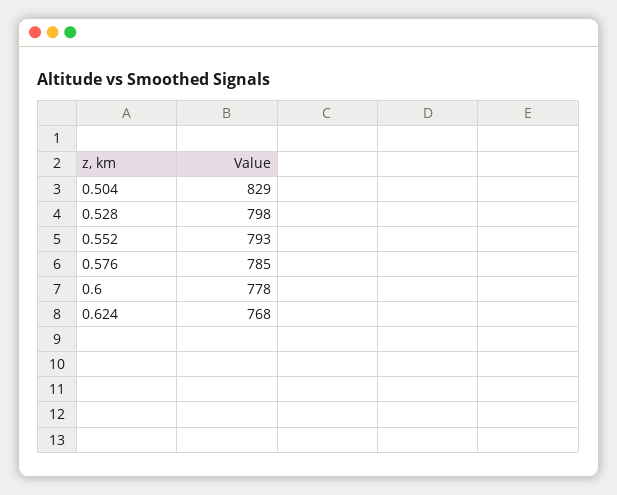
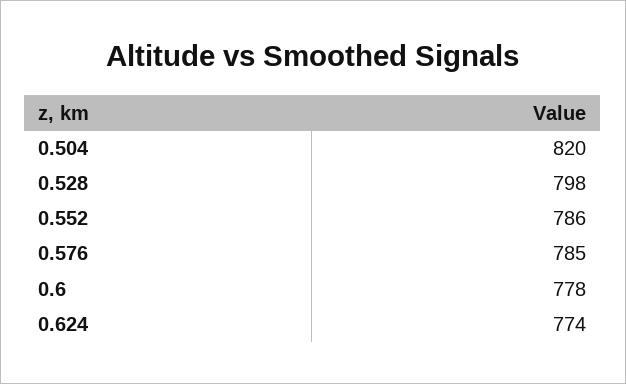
0.504: 829 -> 820
0.552: 793 -> 786
0.624: 768 -> 774

